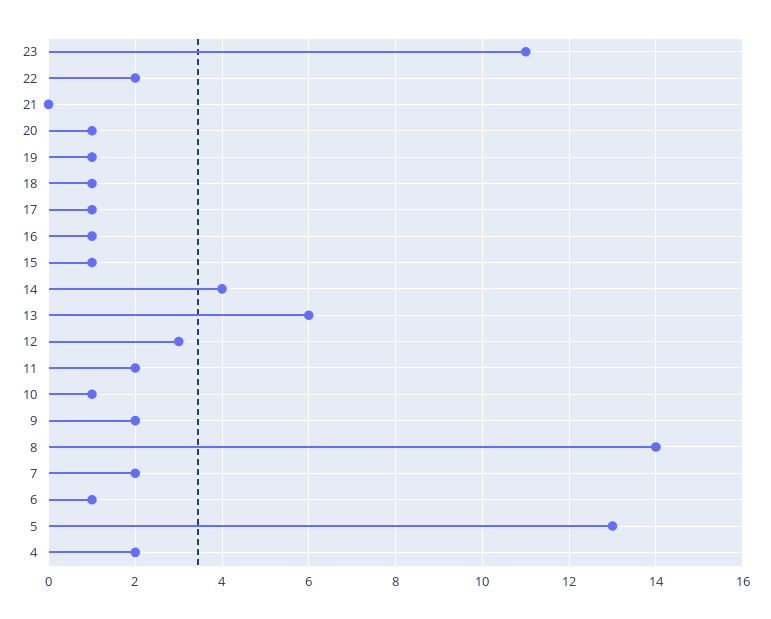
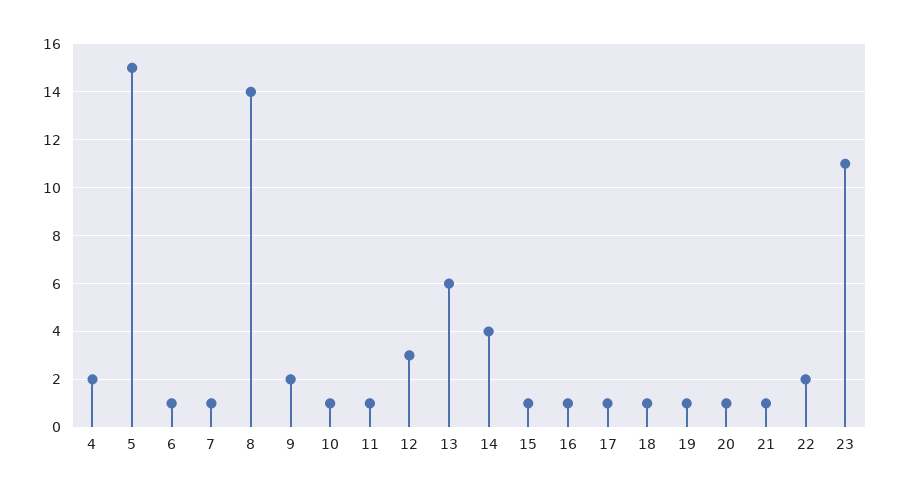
21: 0 -> 1
11: 2 -> 1
7: 2 -> 1
5: 13 -> 15

